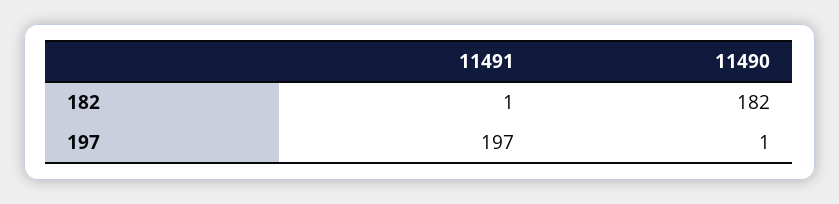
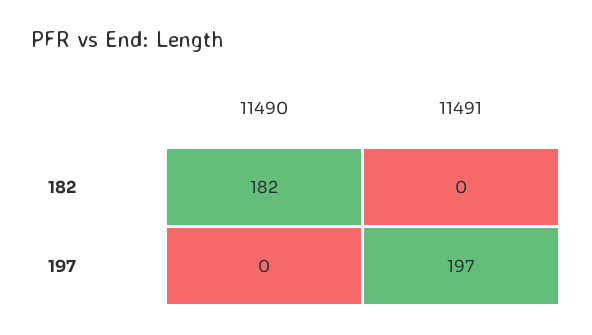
11491, 182: 1 -> 0
11490, 197: 1 -> 0

